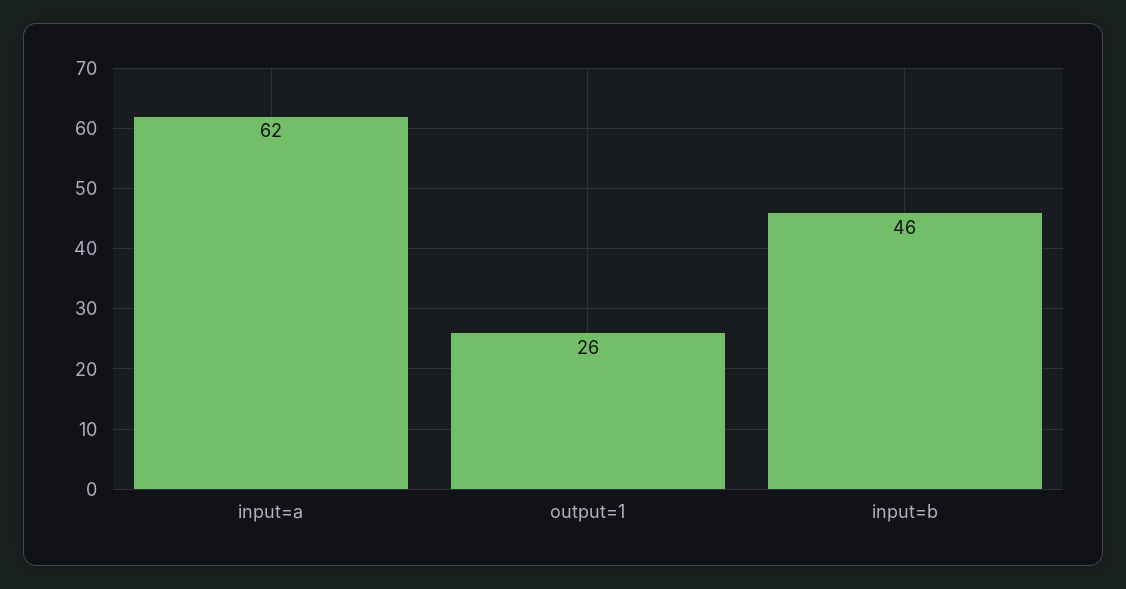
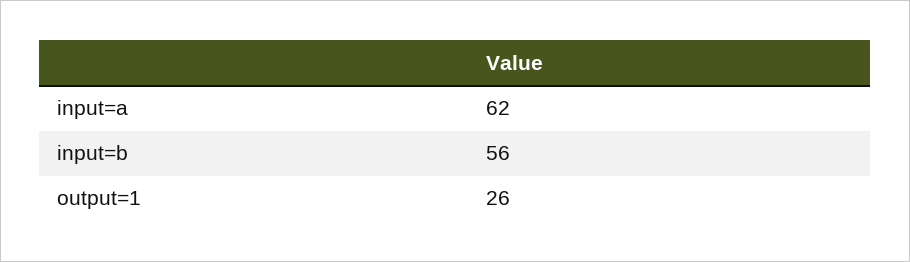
input=b: 46 -> 56

